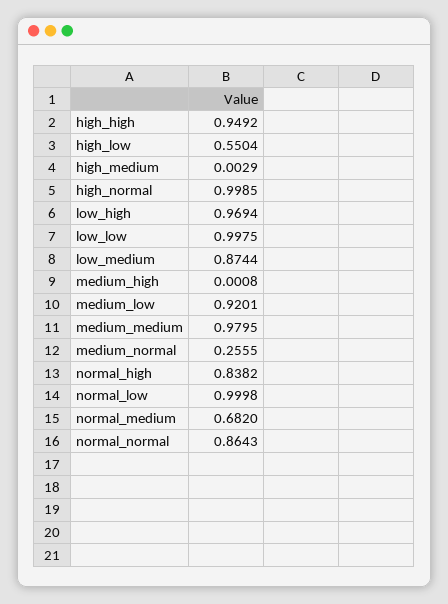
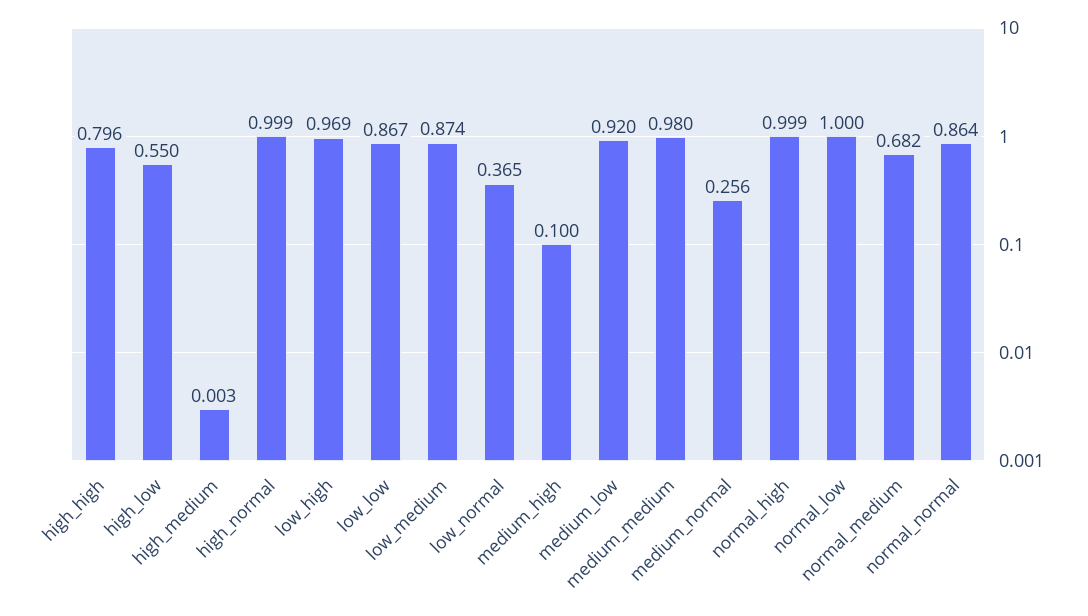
high_high: 0.9492 -> 0.796
low_low: 0.9975 -> 0.867
medium_high: 0.0008 -> 0.1
normal_high: 0.8382 -> 0.999
low_normal: none -> 0.365

